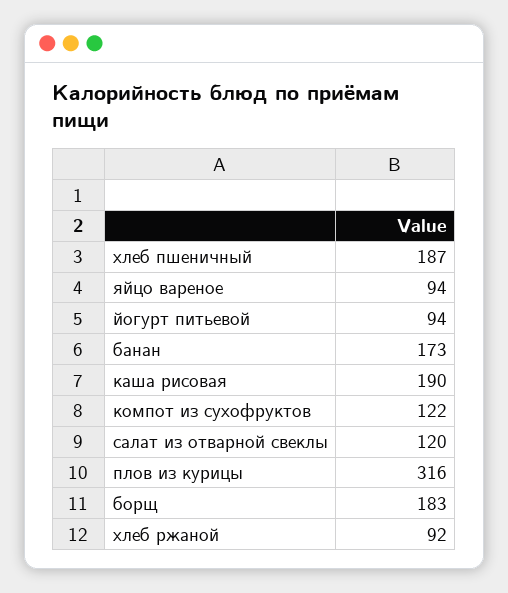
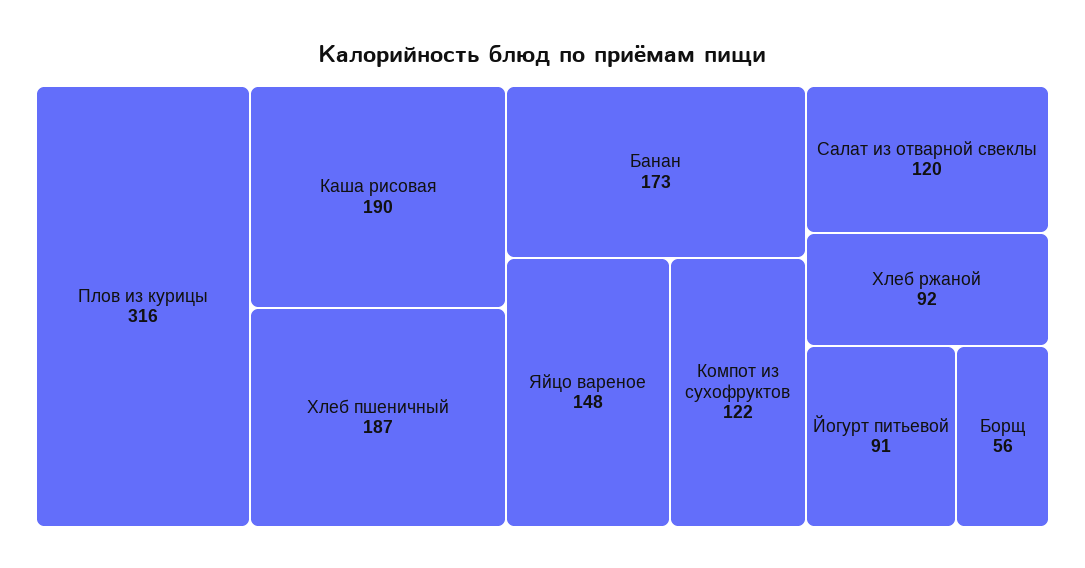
яйцо вареное: 94 -> 148
йогурт питьевой: 94 -> 91
борщ: 183 -> 56

